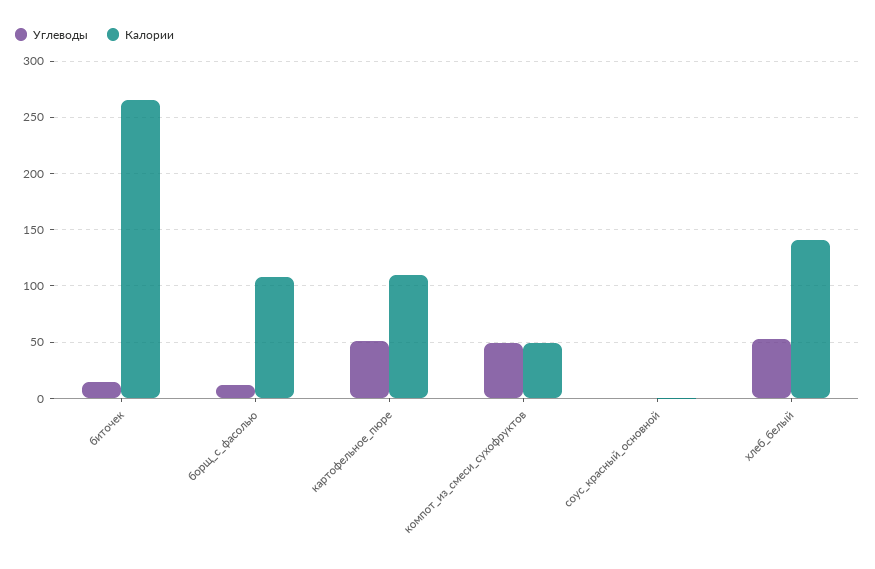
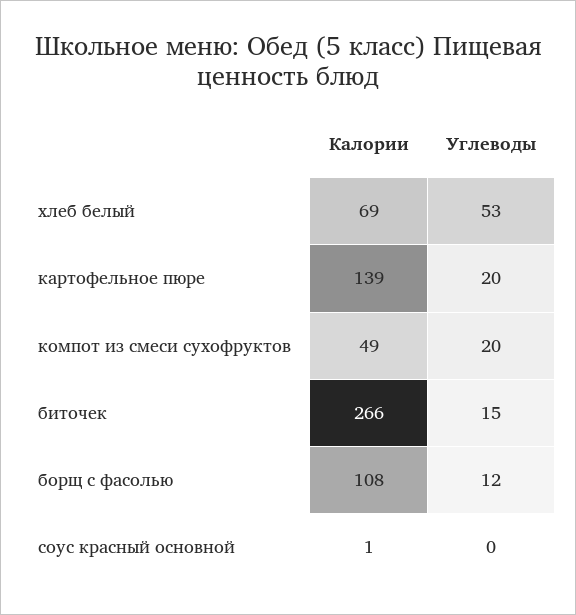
Углеводы, картофельное_пюре: 50 -> 20
Калории, картофельное_пюре: 110 -> 139
Углеводы, компот_из_смеси_сухофруктов: 50 -> 20
Калории, хлеб_белый: 140 -> 69

